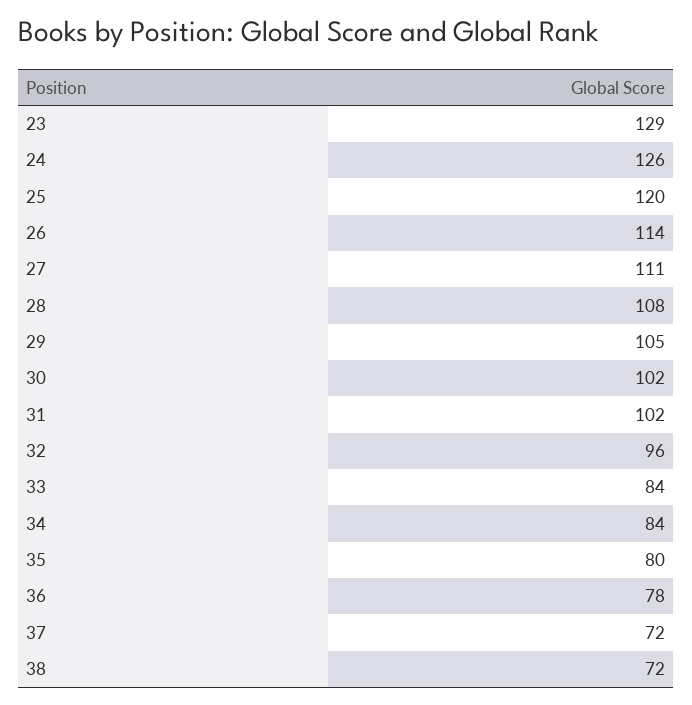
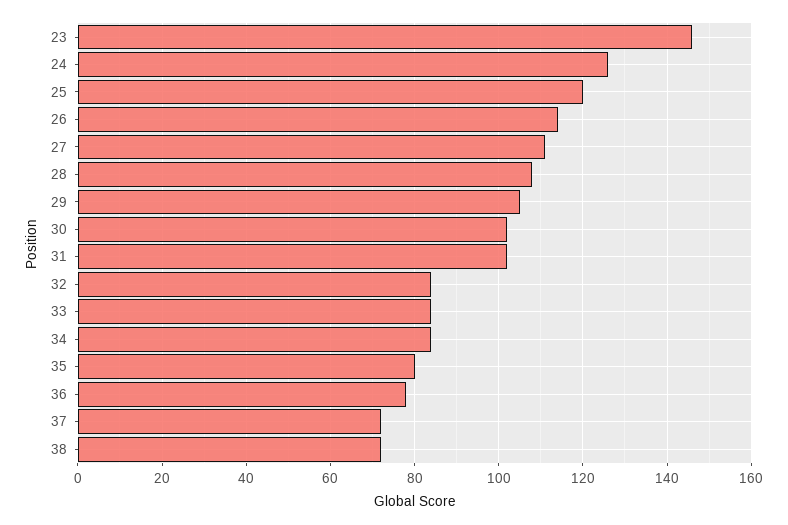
23: 129 -> 145
32: 96 -> 85

